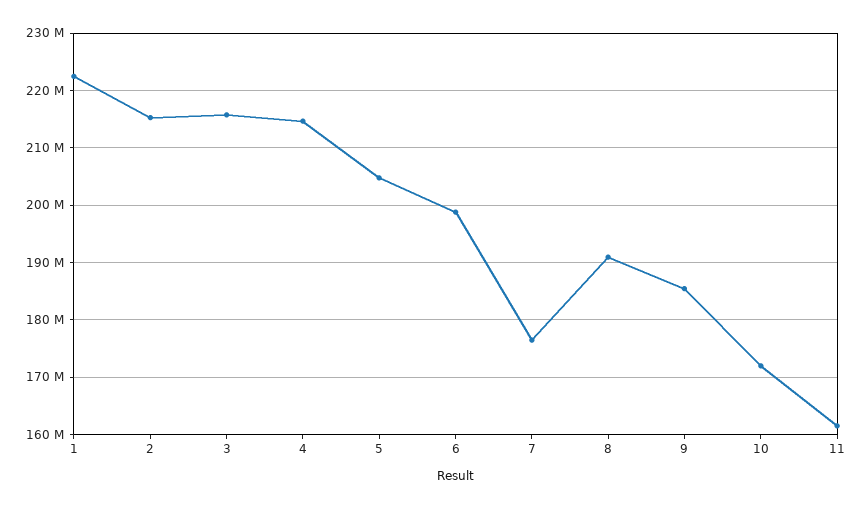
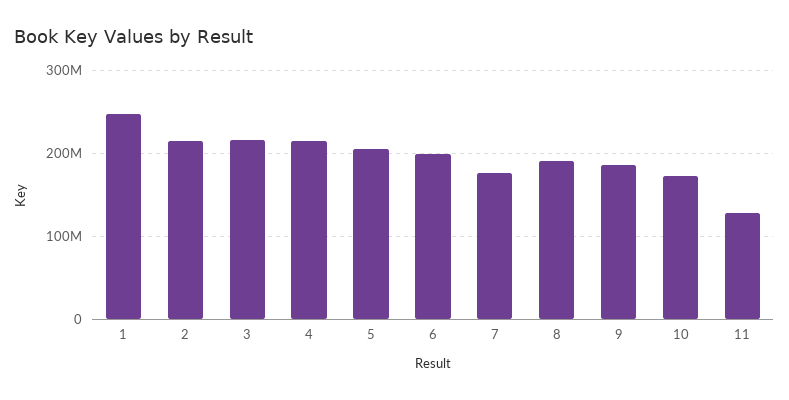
1: 222000000 -> 250000000
11: 162000000 -> 130000000

